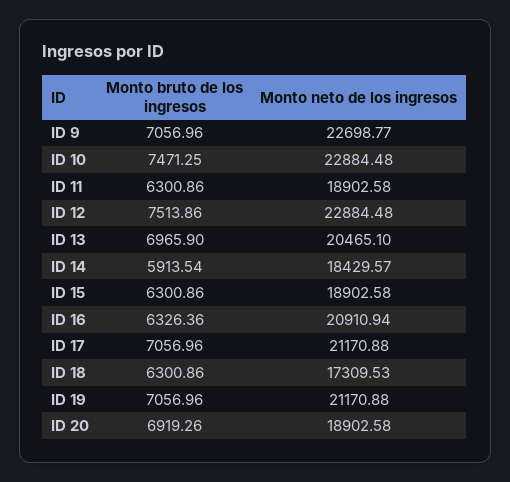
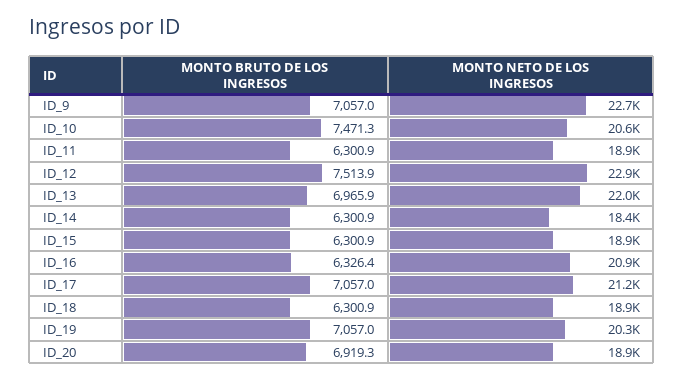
Monto neto de los ingresos, ID 10: 22884.48 -> 20600
Monto neto de los ingresos, ID 13: 20465.1 -> 22000
Monto bruto de los ingresos, ID 14: 5913.54 -> 6300.9
Monto neto de los ingresos, ID 18: 17309.53 -> 18900
Monto neto de los ingresos, ID 19: 21170.88 -> 20300

